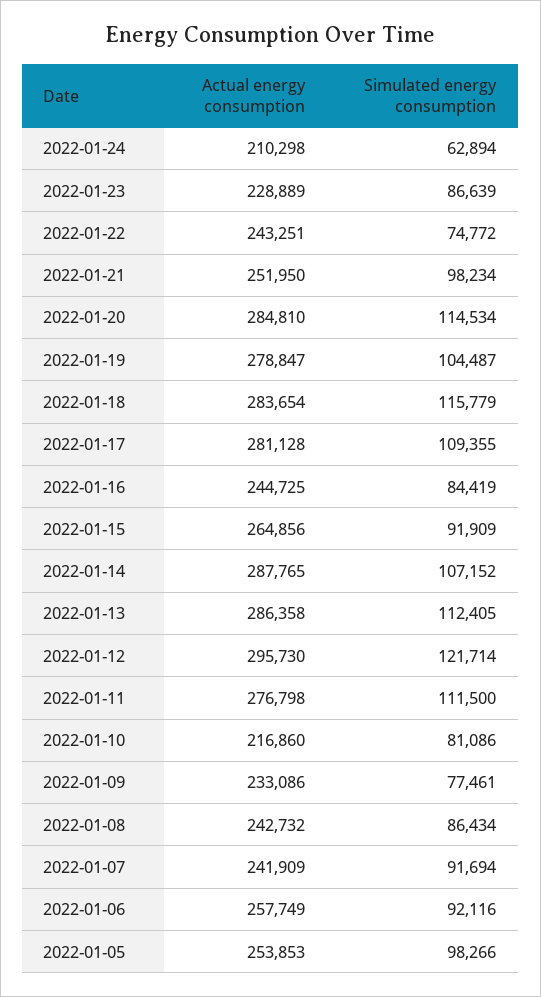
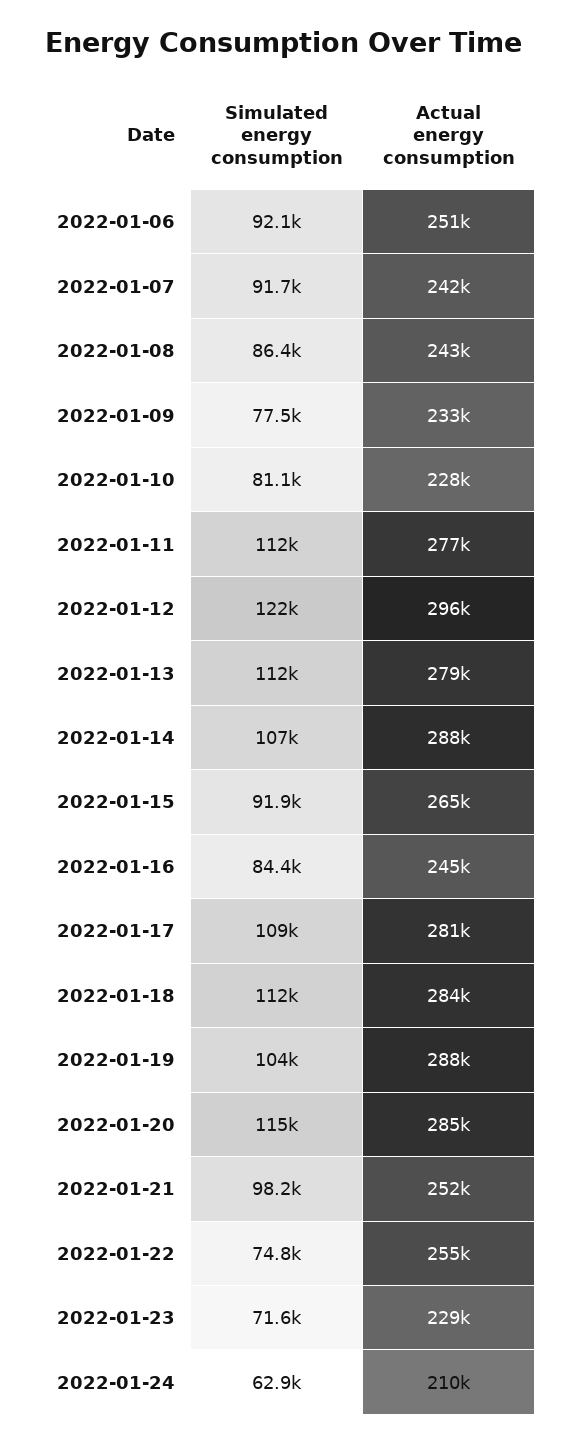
Simulated energy consumption, 2022-01-23: 86639 -> 71600
Actual energy consumption, 2022-01-22: 243251 -> 255000
Actual energy consumption, 2022-01-19: 278847 -> 288000
Simulated energy consumption, 2022-01-18: 115779 -> 112000
Actual energy consumption, 2022-01-13: 286358 -> 279000
Actual energy consumption, 2022-01-10: 216860 -> 228000
Actual energy consumption, 2022-01-06: 257749 -> 251000
Actual energy consumption, 2022-01-05: 253853 -> none
Simulated energy consumption, 2022-01-05: 98266 -> none

